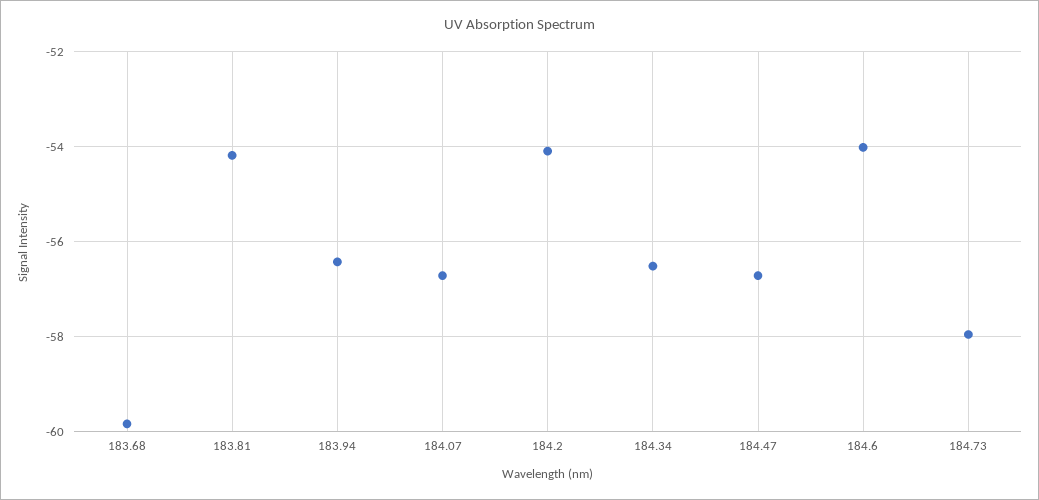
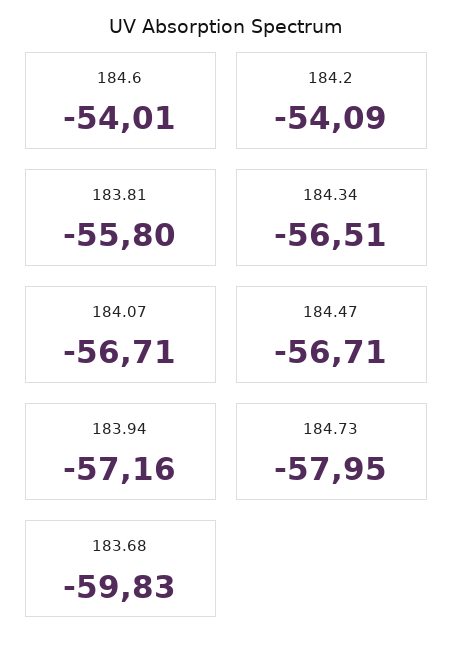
183.81: -54.2 -> -55.8
183.94: -56.4 -> -57.16

